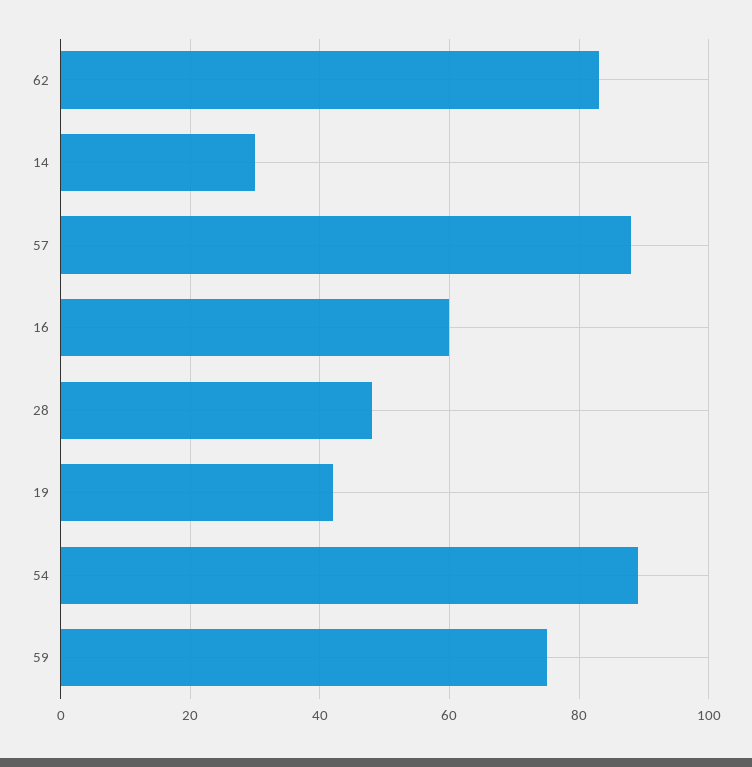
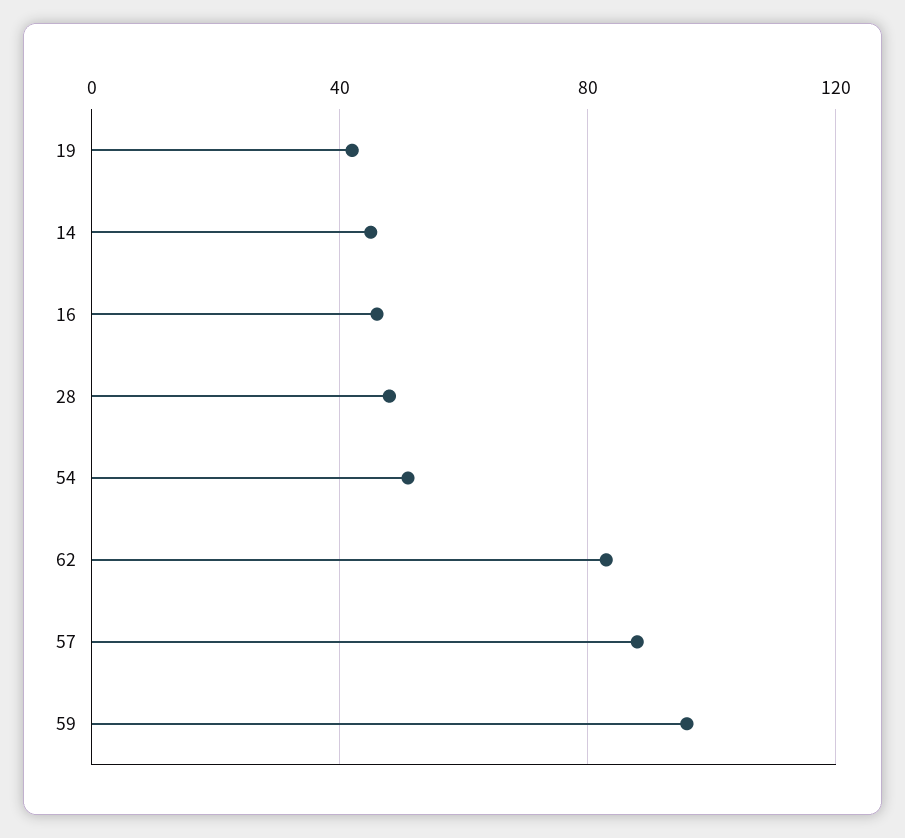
14: 30 -> 45
16: 60 -> 45
54: 90 -> 50
59: 75 -> 95

